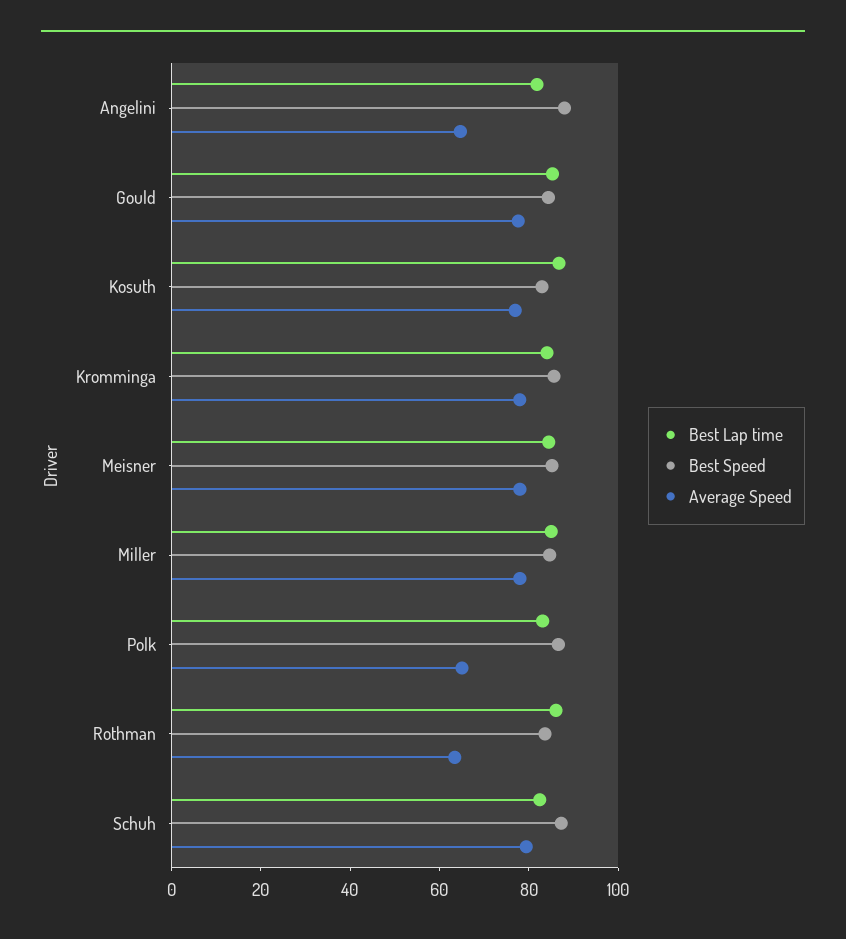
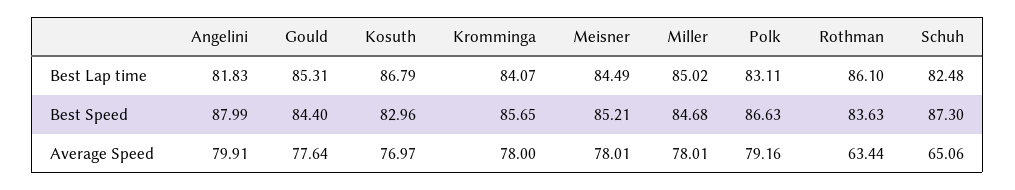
Average Speed, Angelini: 65 -> 79.91
Average Speed, Polk: 65 -> 79.16
Average Speed, Schuh: 80 -> 65.06

